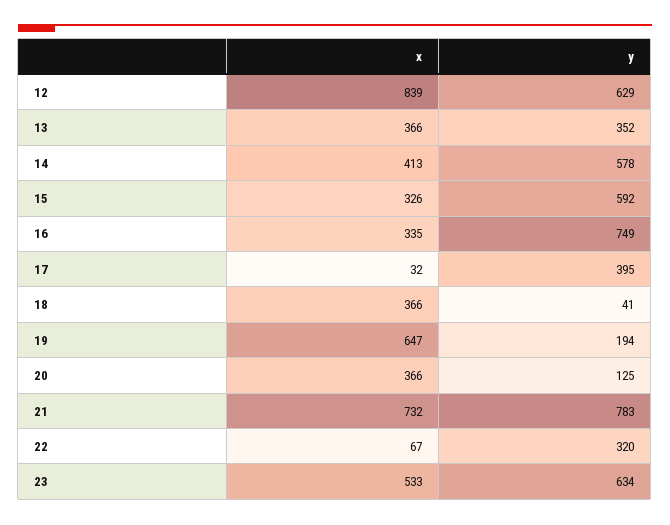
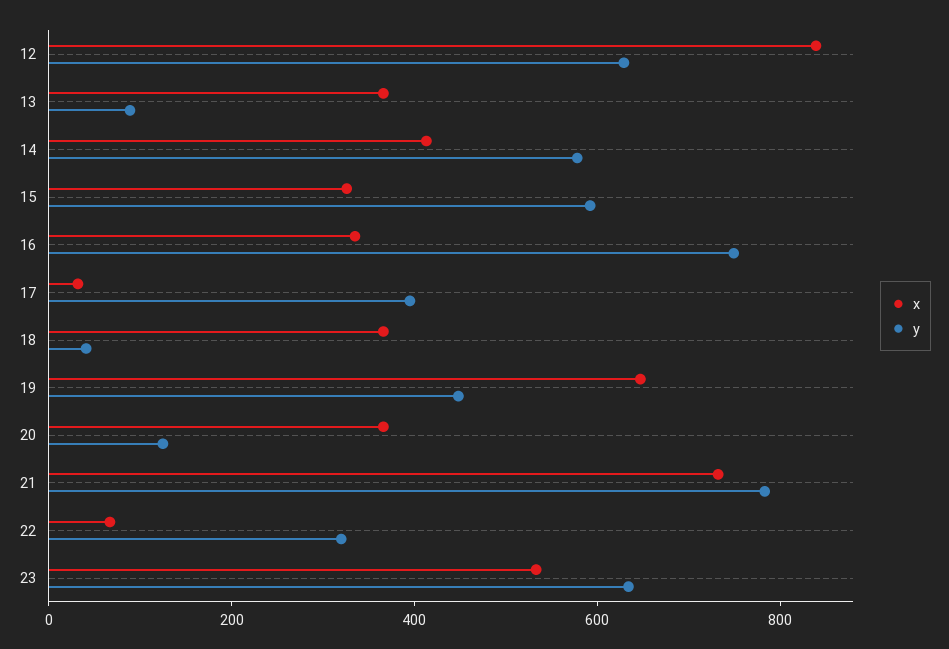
y, 13: 352 -> 100
y, 19: 194 -> 450

